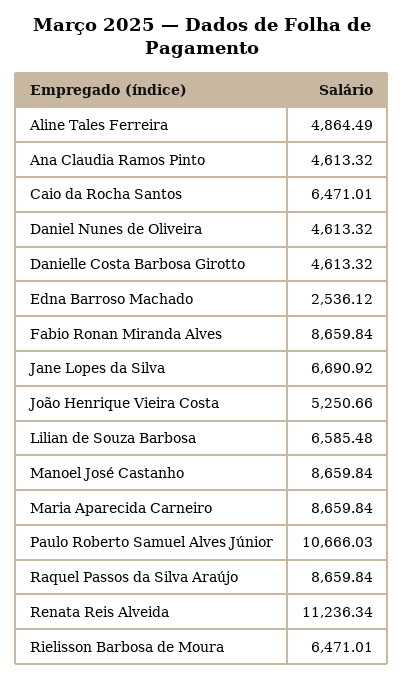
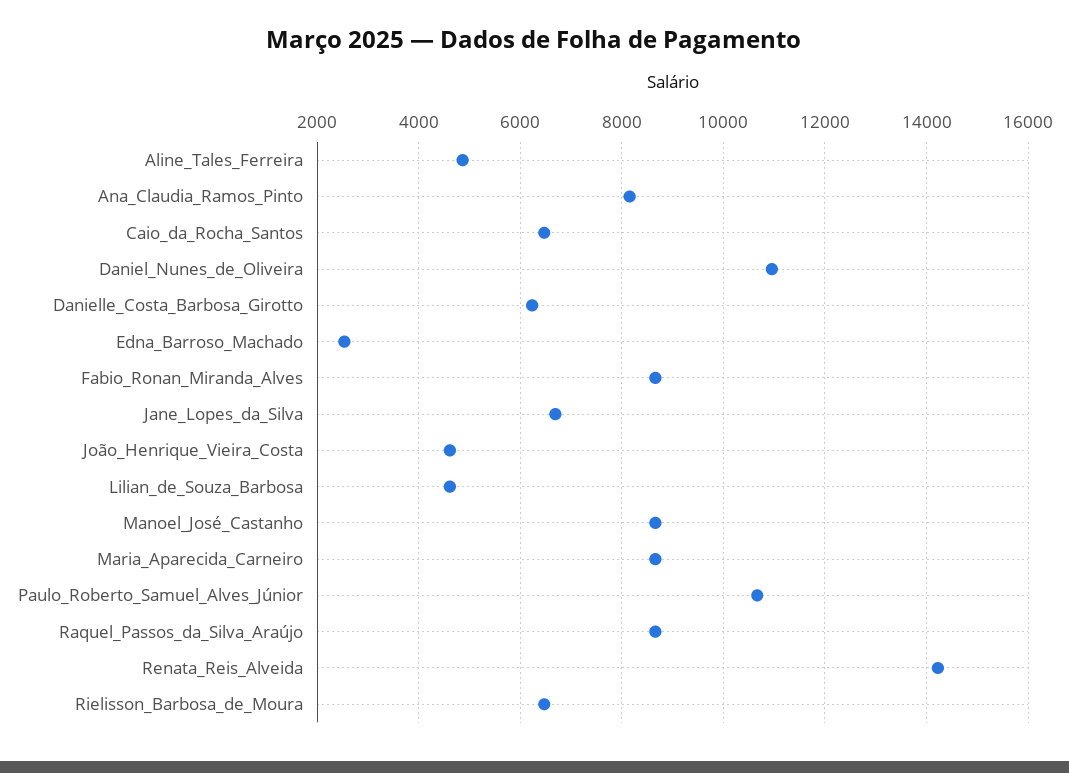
Ana Claudia Ramos Pinto: 4613.32 -> 8200
Daniel Nunes de Oliveira: 4613.32 -> 11000
Danielle Costa Barbosa Girotto: 4613.32 -> 6200
João Henrique Vieira Costa: 5250.66 -> 4600
Lilian de Souza Barbosa: 6585.48 -> 4600
Renata Reis Alveida: 11236.34 -> 14200

